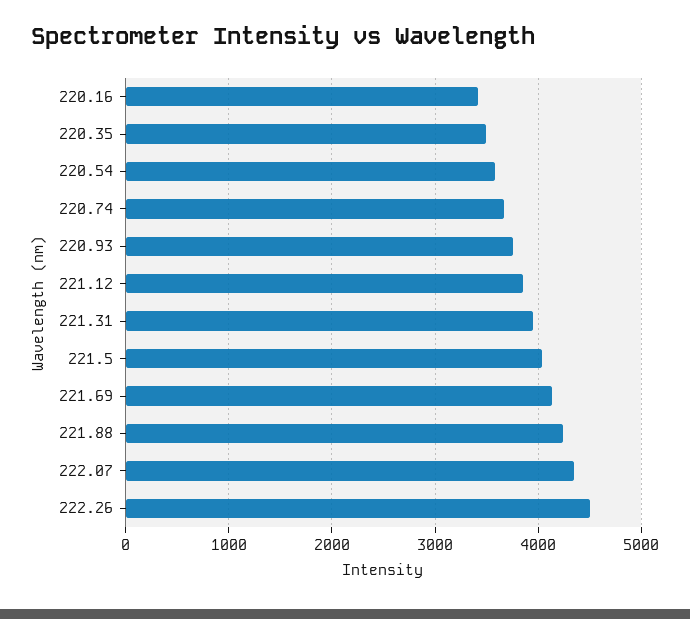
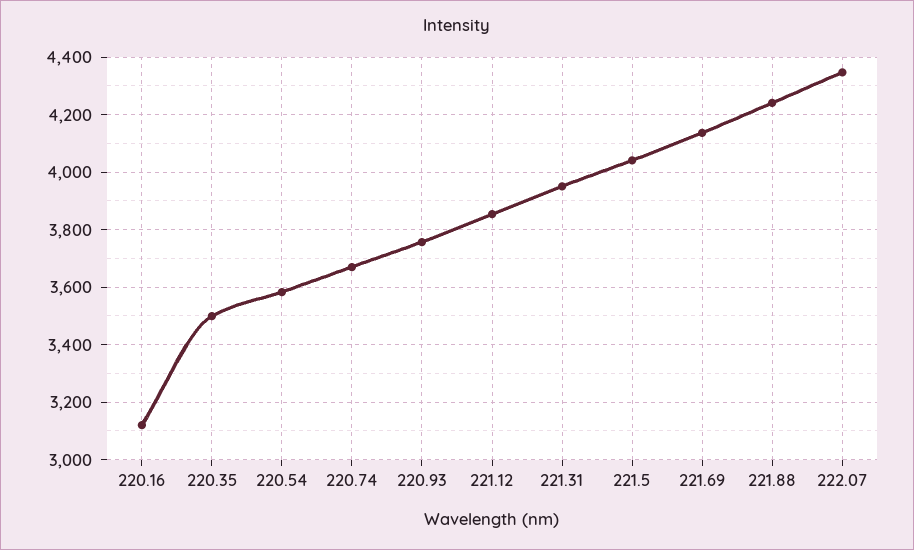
220.16: 3400 -> 3125
222.26: 4500 -> none

